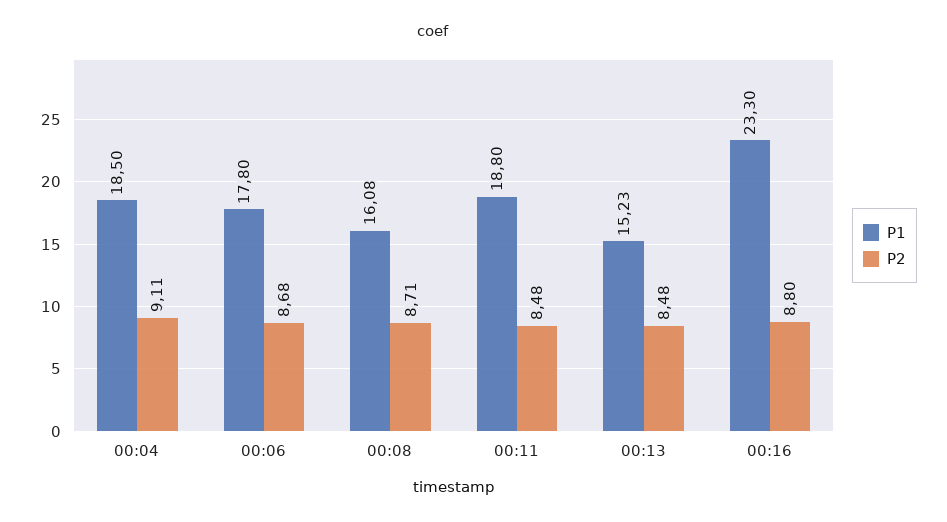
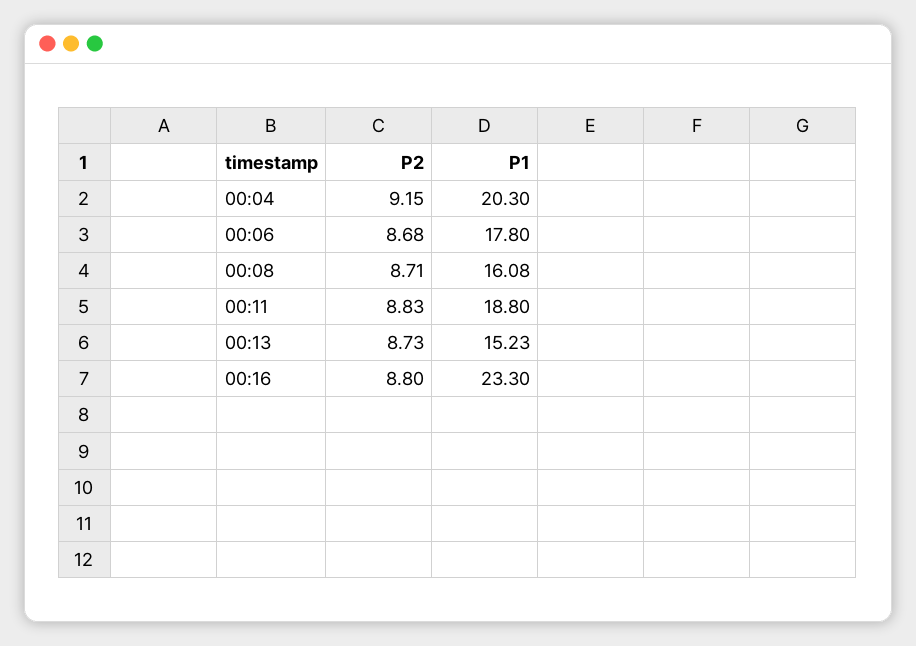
P1, 00:04: 18.5 -> 20.3
P2, 00:04: 9.11 -> 9.15
P2, 00:11: 8.48 -> 8.83
P2, 00:13: 8.48 -> 8.73

